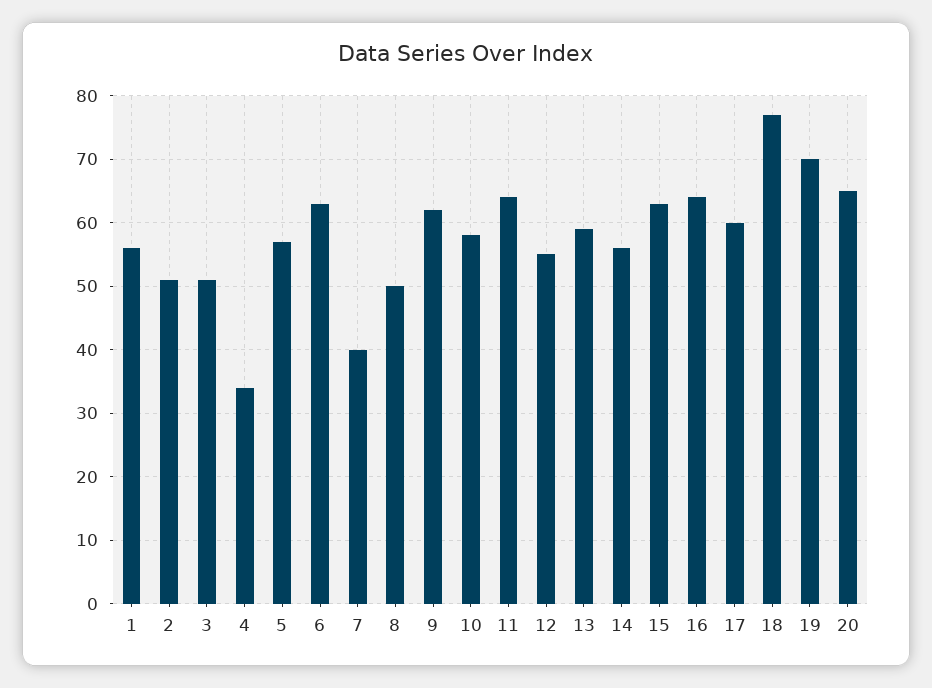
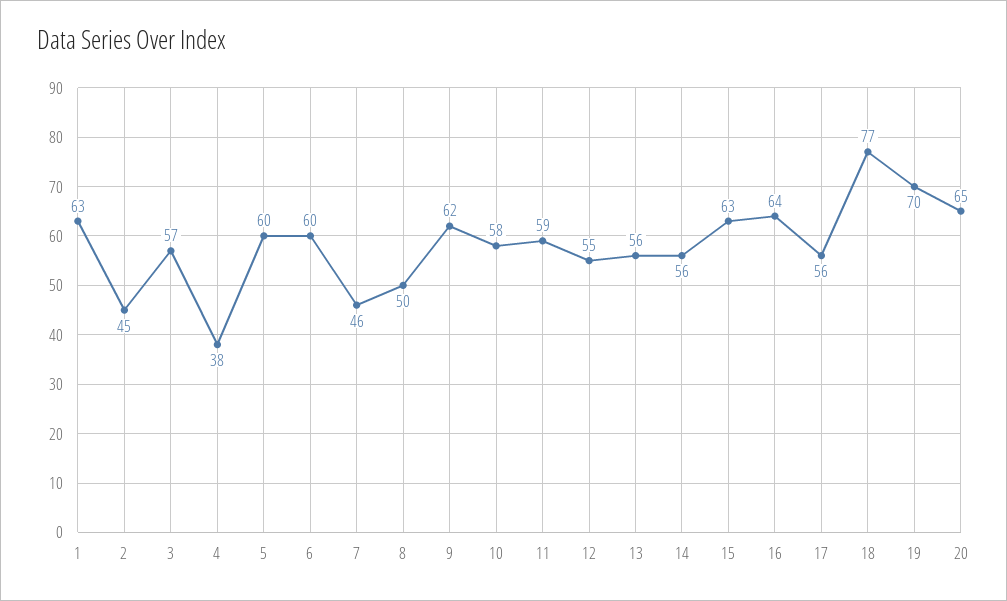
1: 56 -> 63
2: 51 -> 45
3: 51 -> 57
4: 34 -> 38
5: 57 -> 60
6: 63 -> 60
7: 40 -> 46
11: 64 -> 59
13: 59 -> 56
17: 60 -> 56

